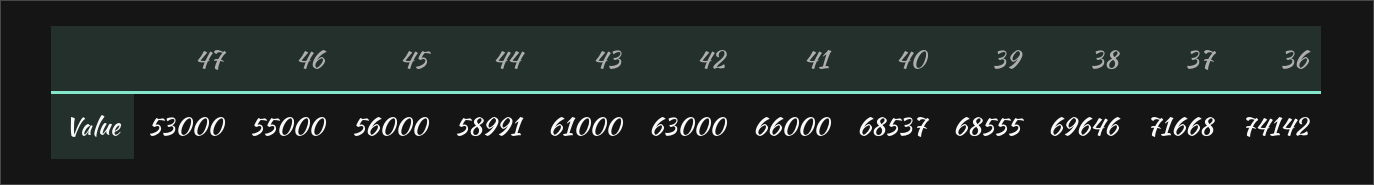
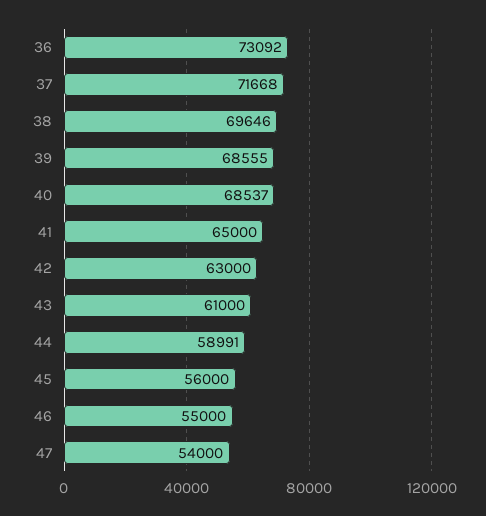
47: 53000 -> 54000
41: 66000 -> 65000
36: 74142 -> 73092

